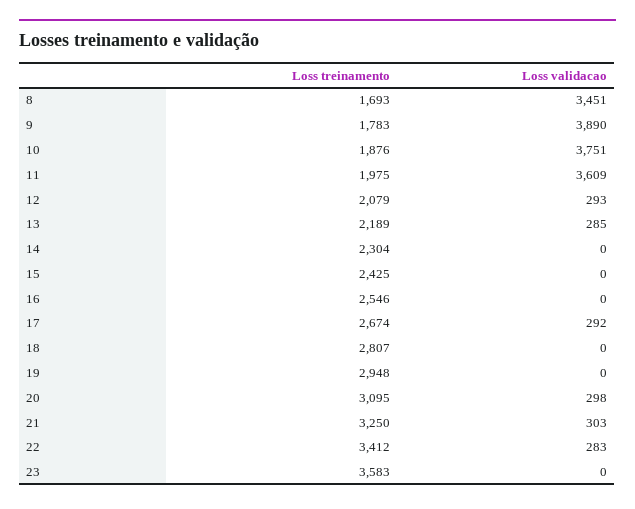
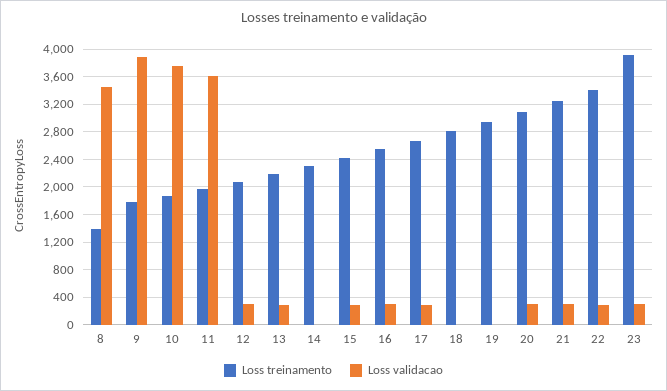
Loss treinamento, 8: 1693 -> 1400
Loss validacao, 15: 0 -> 300
Loss validacao, 16: 0 -> 300
Loss treinamento, 23: 3583 -> 3900
Loss validacao, 23: 0 -> 300

